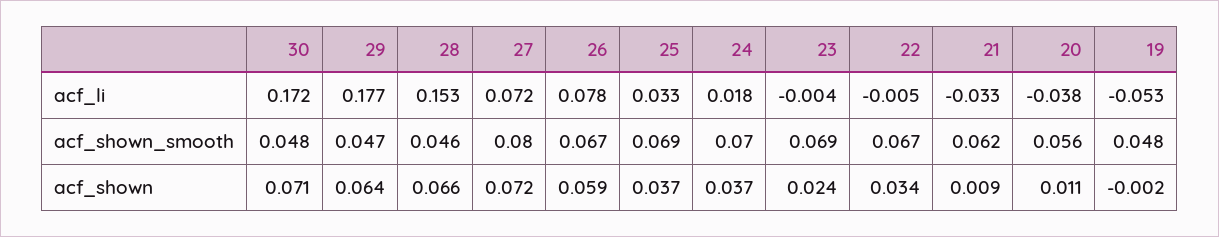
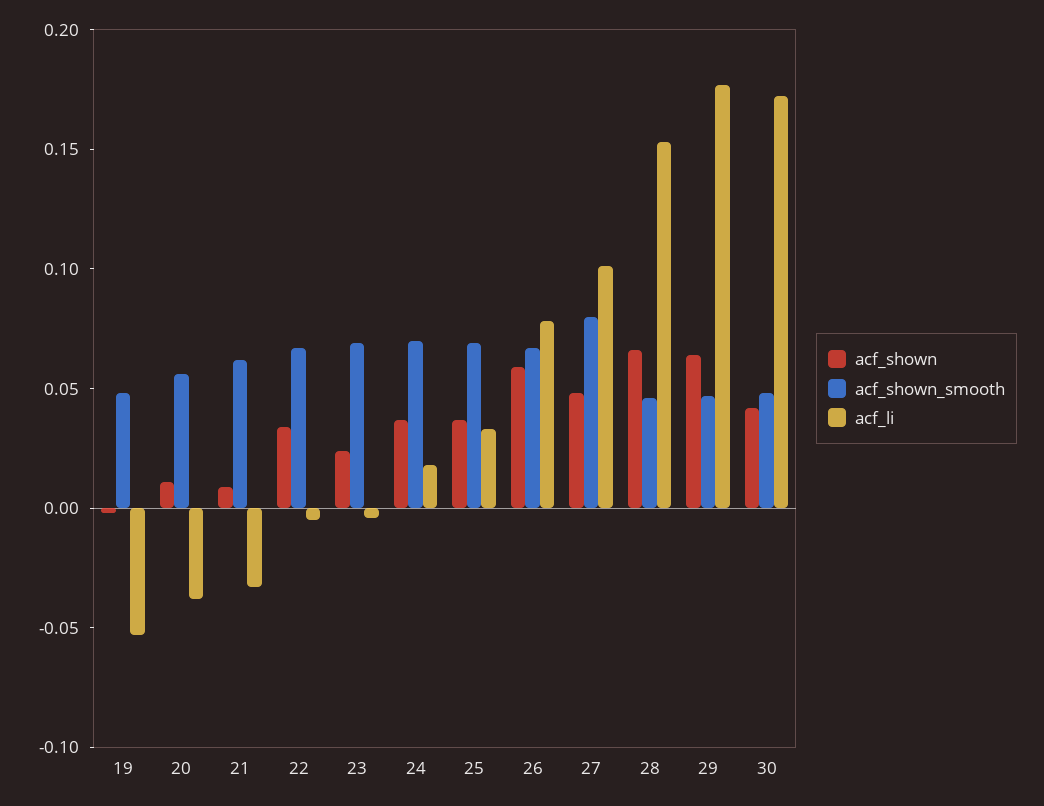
acf_li, 27: 0.072 -> 0.1
acf_shown, 30: 0.071 -> 0.04
acf_shown, 27: 0.072 -> 0.05

